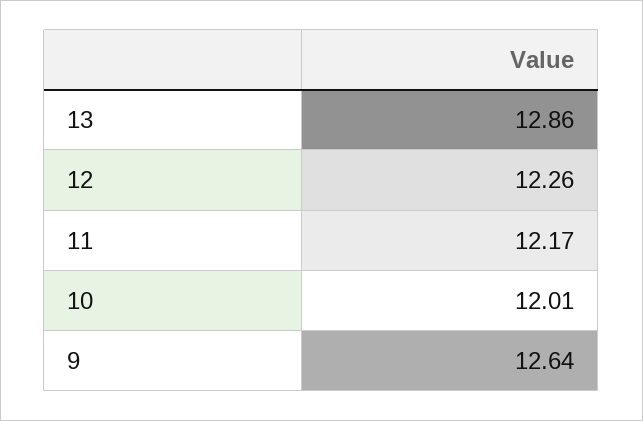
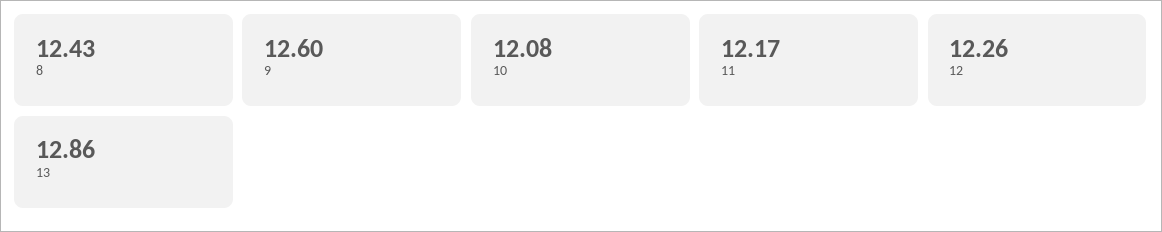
10: 12.01 -> 12.08
9: 12.64 -> 12.6
8: none -> 12.43

